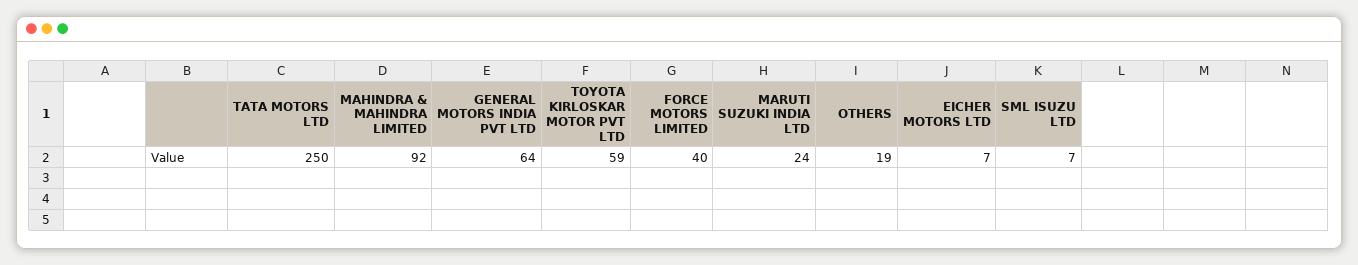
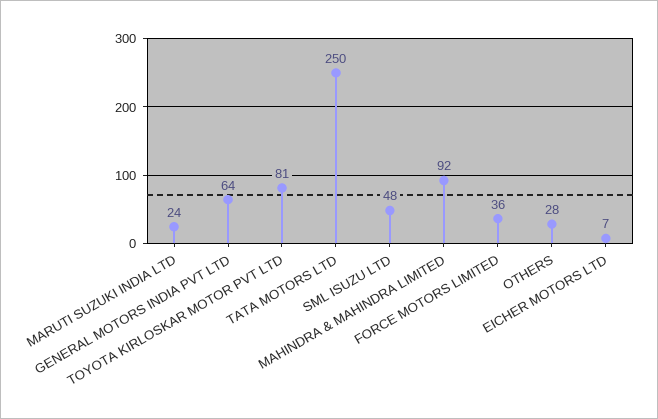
TOYOTA KIRLOSKAR MOTOR PVT LTD: 59 -> 81
FORCE MOTORS LIMITED: 40 -> 36
OTHERS: 19 -> 28
SML ISUZU LTD: 7 -> 48

